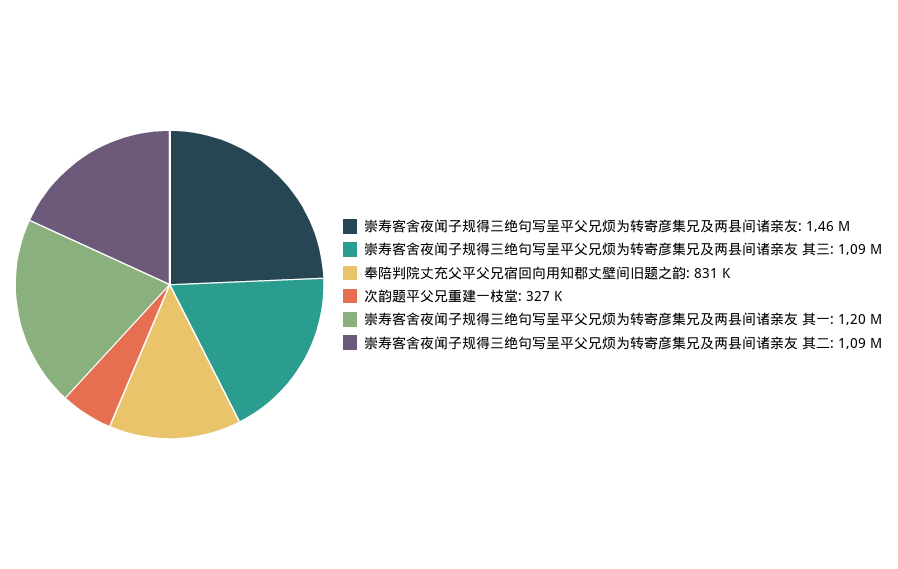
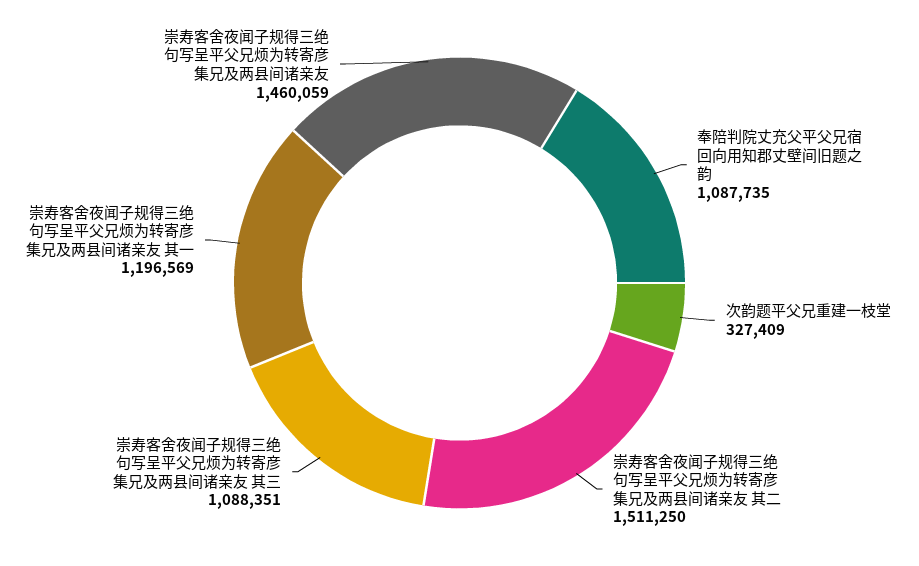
奉陪判院丈充父平父兄宿回向用知郡丈壁间旧题之韵: 831000 -> 1087735
崇寿客舍夜闻子规得三绝句写呈平父兄烦为转寄彦集兄及两县间诸亲友 其二: 1090000 -> 1511250

